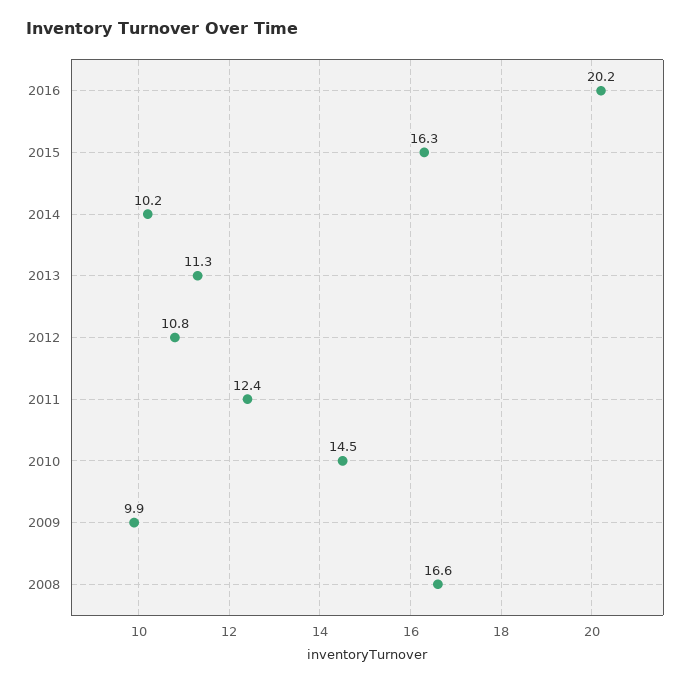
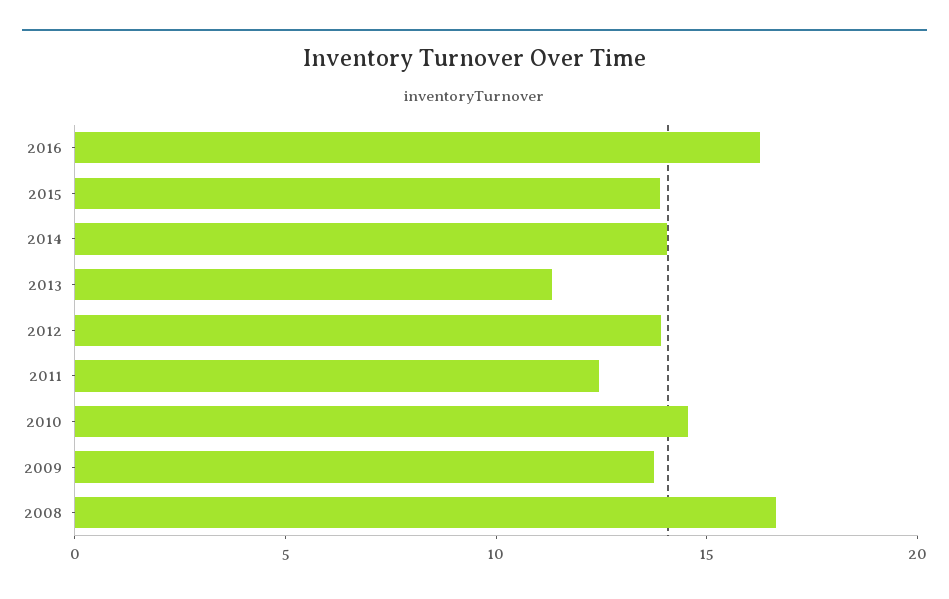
2016: 20.2 -> 16
2015: 16.3 -> 14
2014: 10.2 -> 14
2012: 10.8 -> 14
2009: 9.9 -> 14

